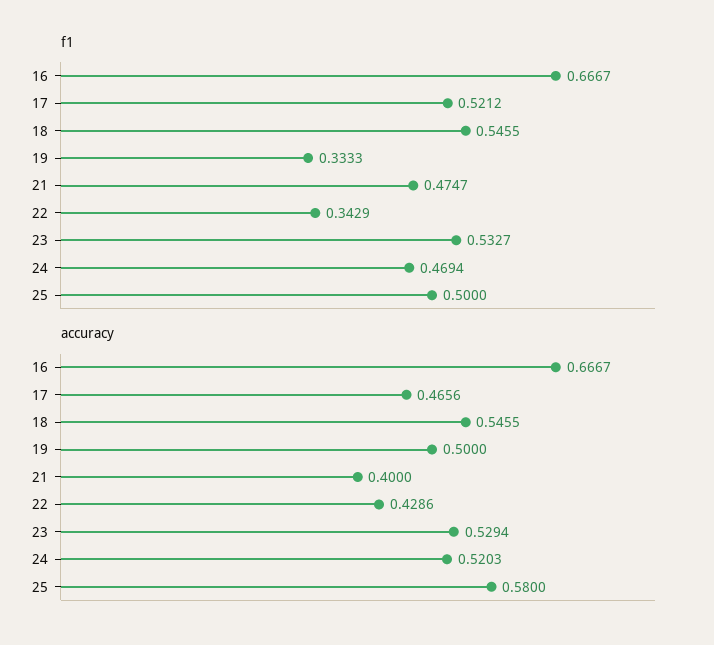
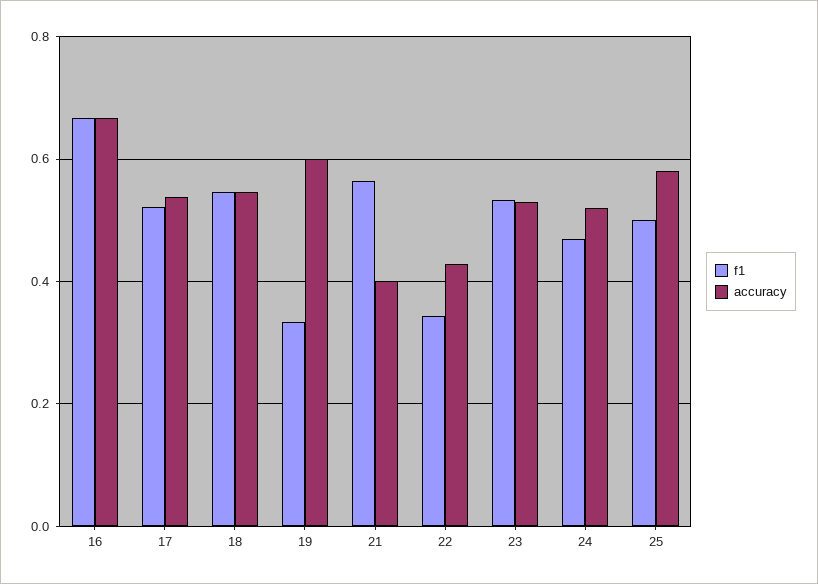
f1, 21: 0.4747 -> 0.56
accuracy, 17: 0.4656 -> 0.54
accuracy, 19: 0.5 -> 0.6

